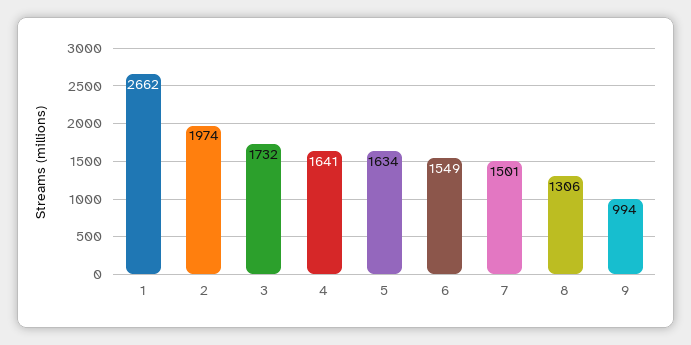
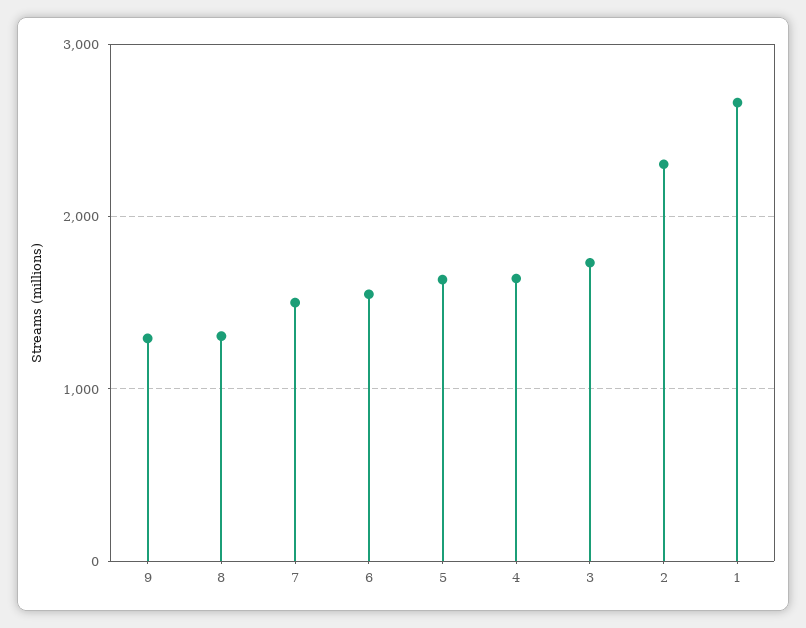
2: 1974 -> 2300
9: 994 -> 1300

